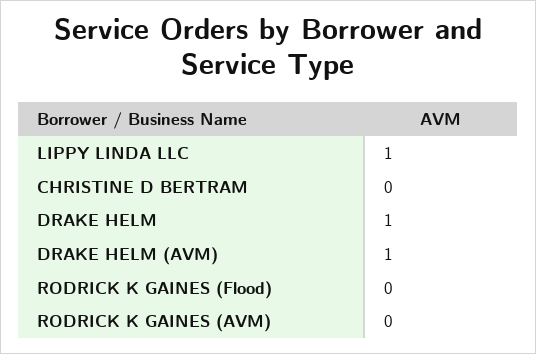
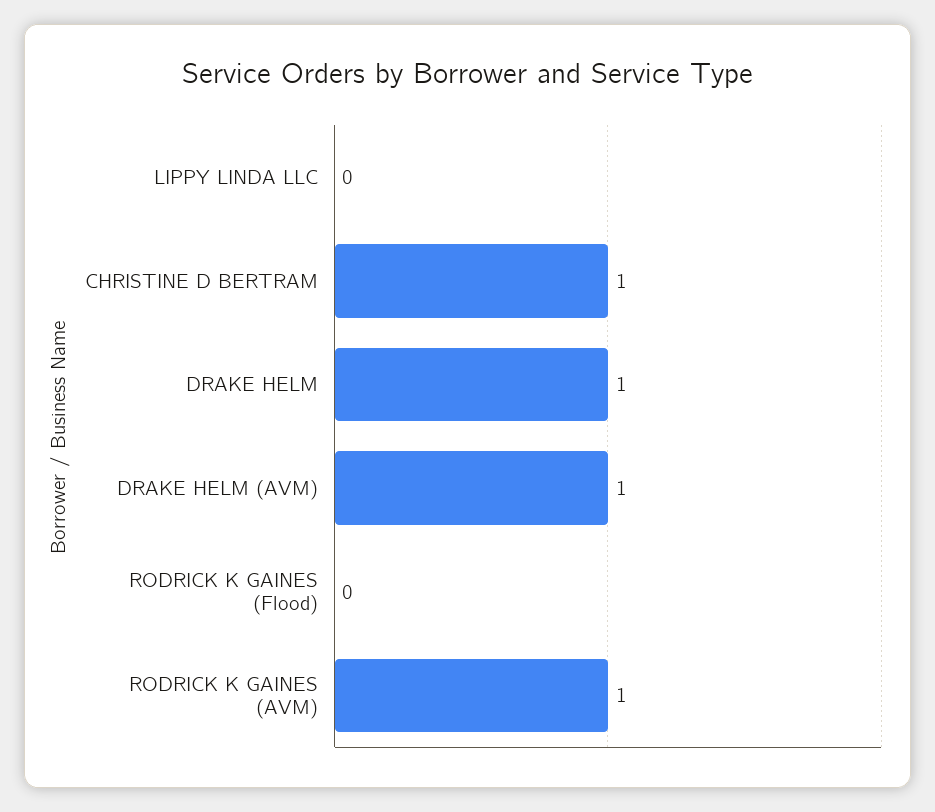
LIPPY LINDA LLC: 1 -> 0
CHRISTINE D BERTRAM: 0 -> 1
RODRICK K GAINES (AVM): 0 -> 1

